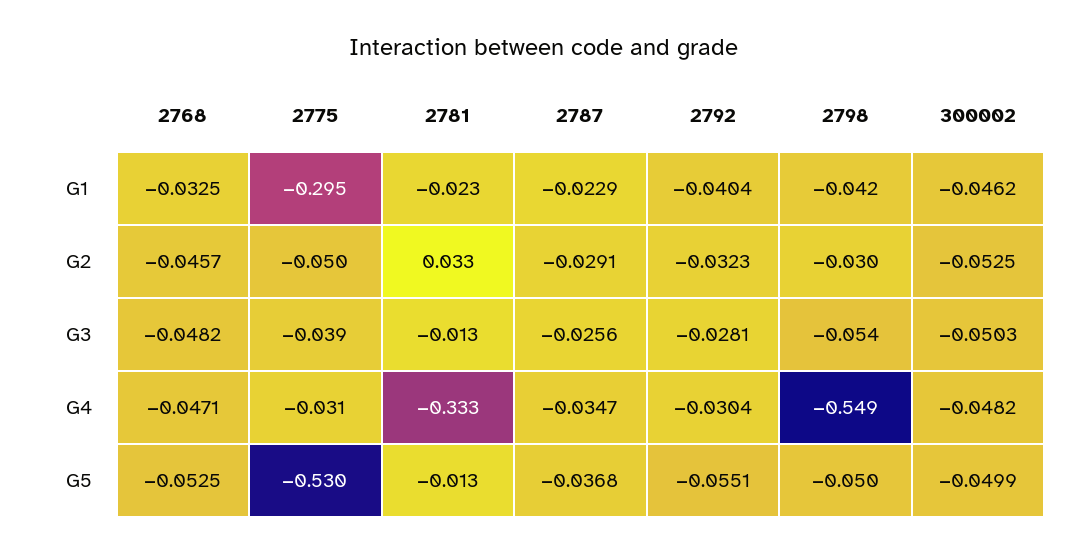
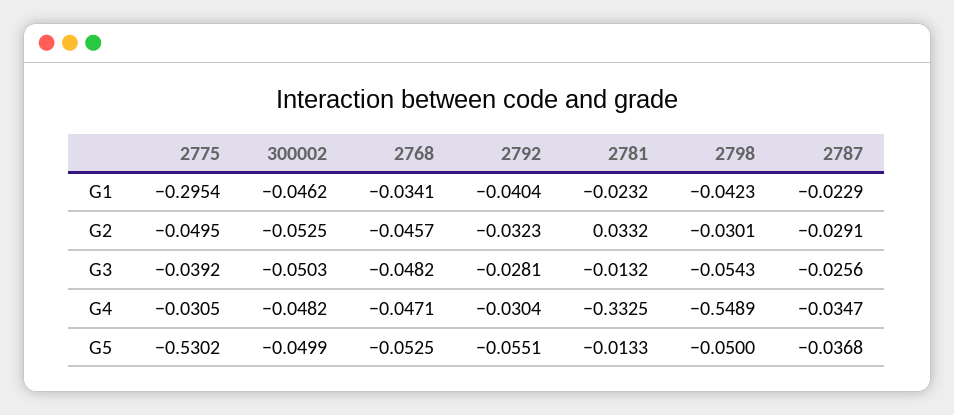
2768, G1: -0.0325 -> -0.0341

